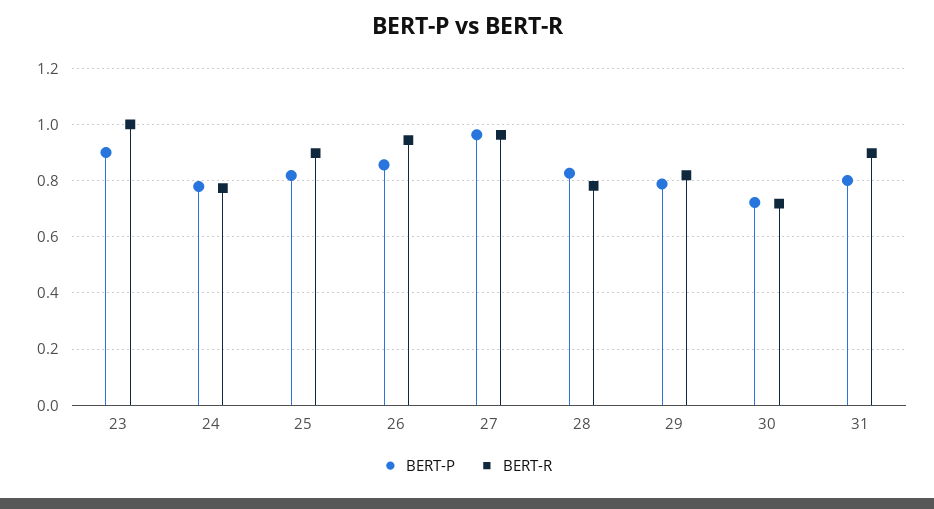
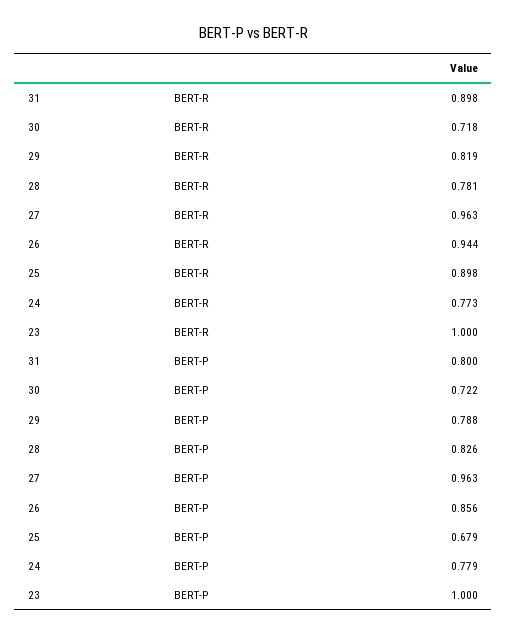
BERT-P, 23: 0.9 -> 1
BERT-P, 25: 0.825 -> 0.679

